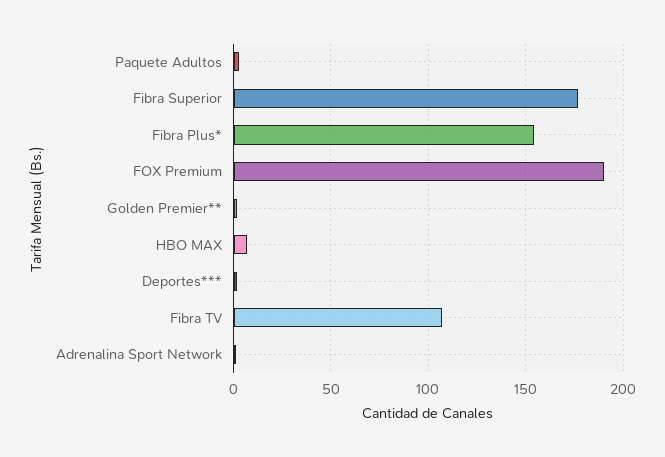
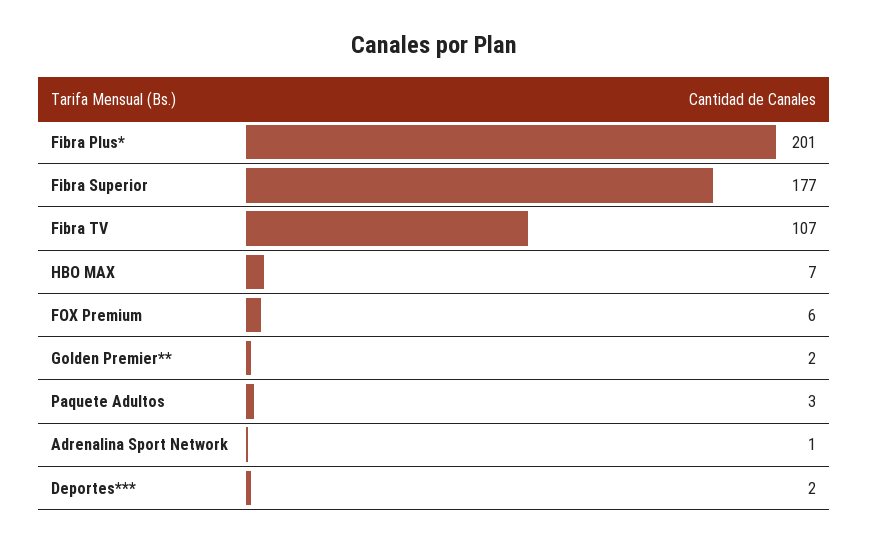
Fibra Plus*: 155 -> 201
FOX Premium: 190 -> 6

